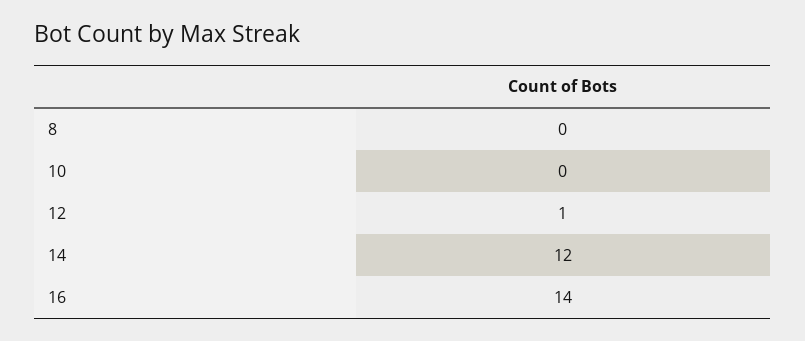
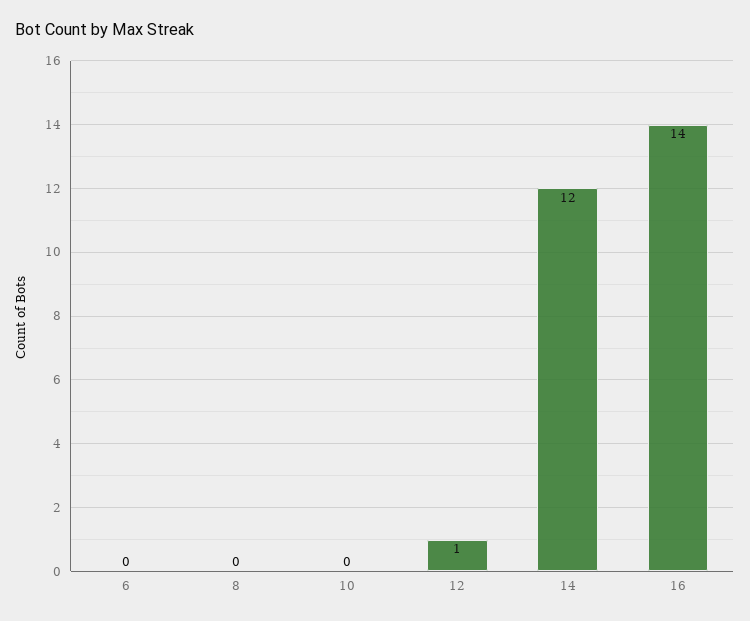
6: none -> 0

